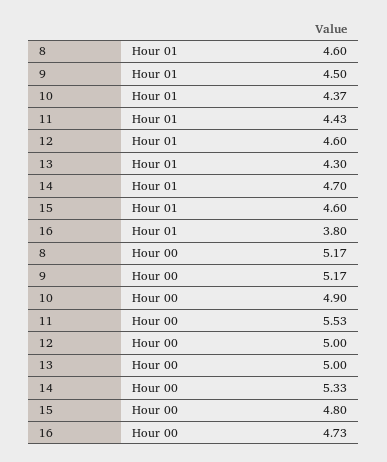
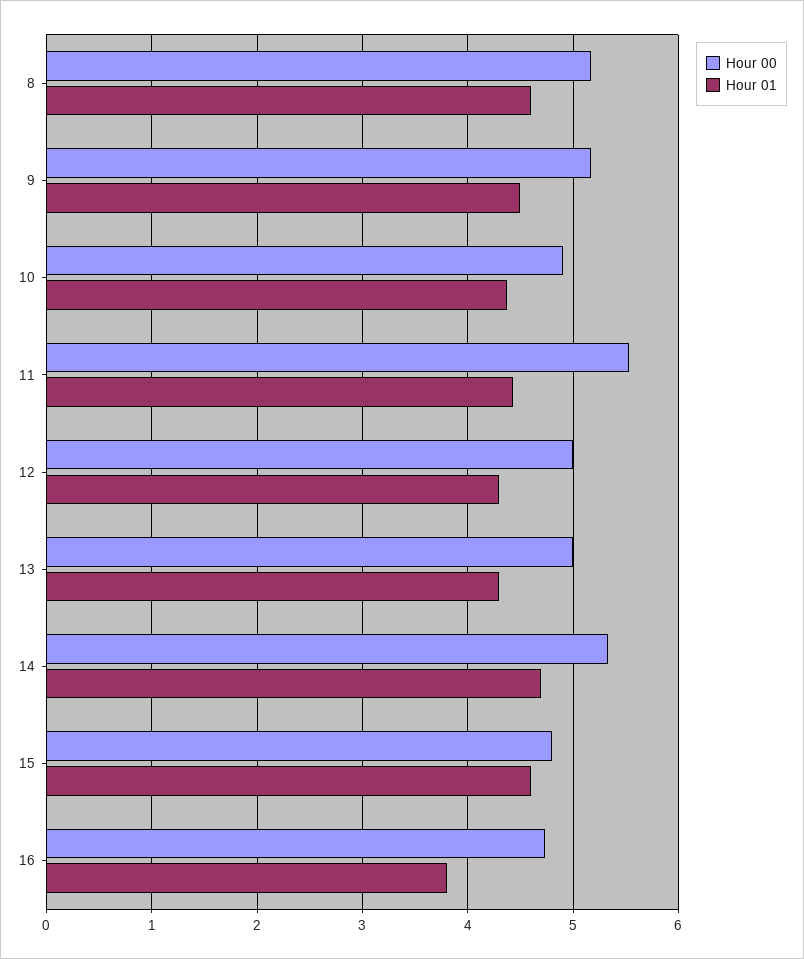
Hour 01, 12: 4.6 -> 4.3

